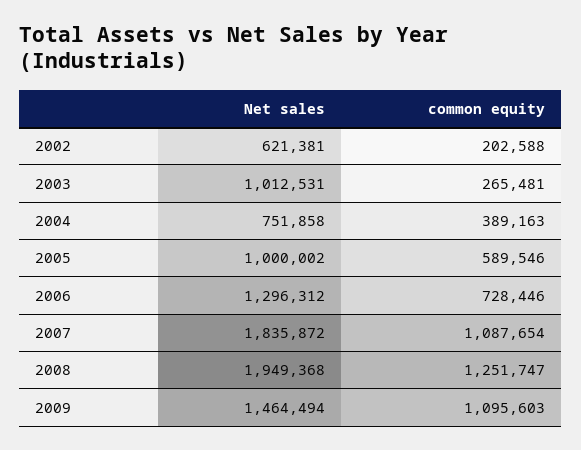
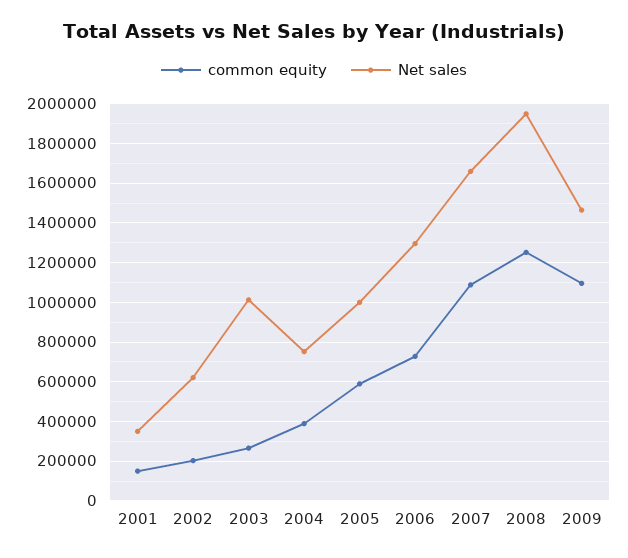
Net sales, 2007: 1835872 -> 1650000
common equity, 2001: none -> 150000
Net sales, 2001: none -> 350000

